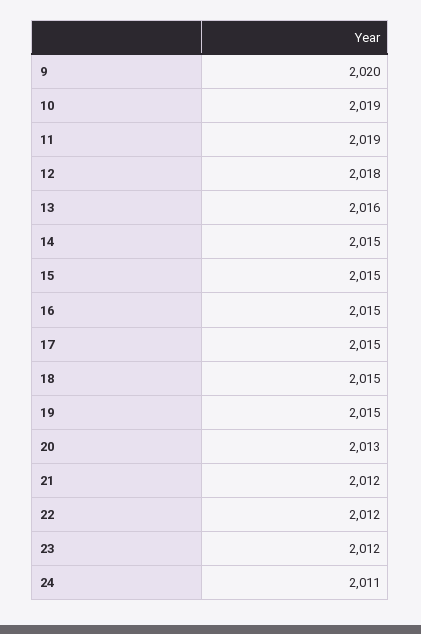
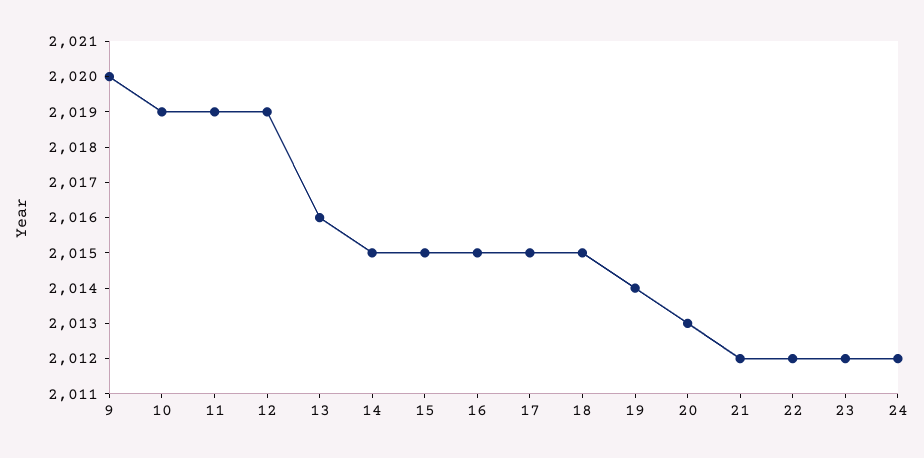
12: 2018 -> 2019
19: 2015 -> 2014
24: 2011 -> 2012

